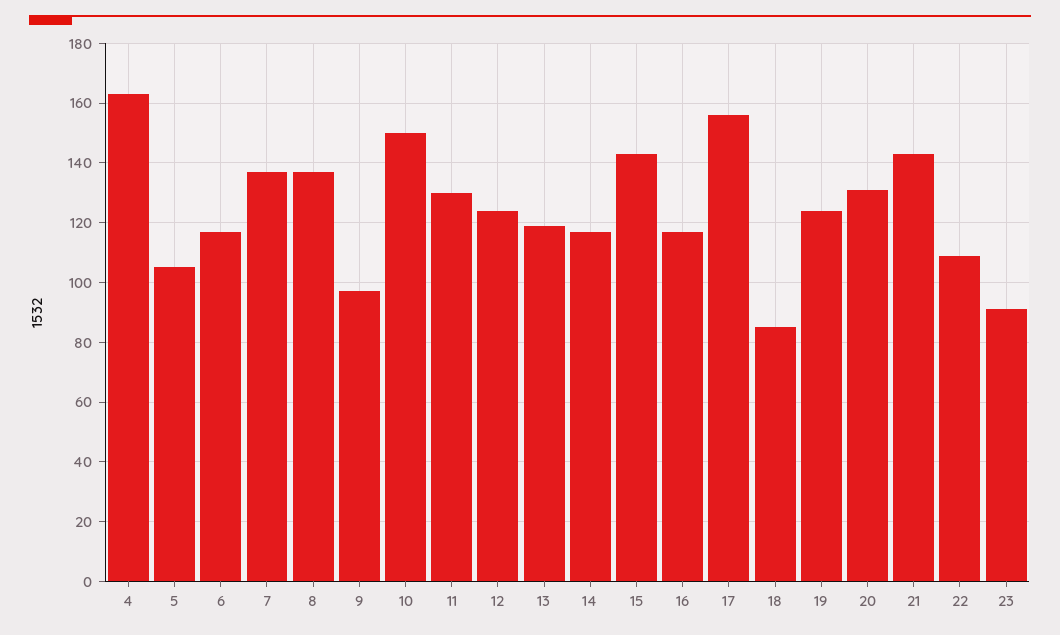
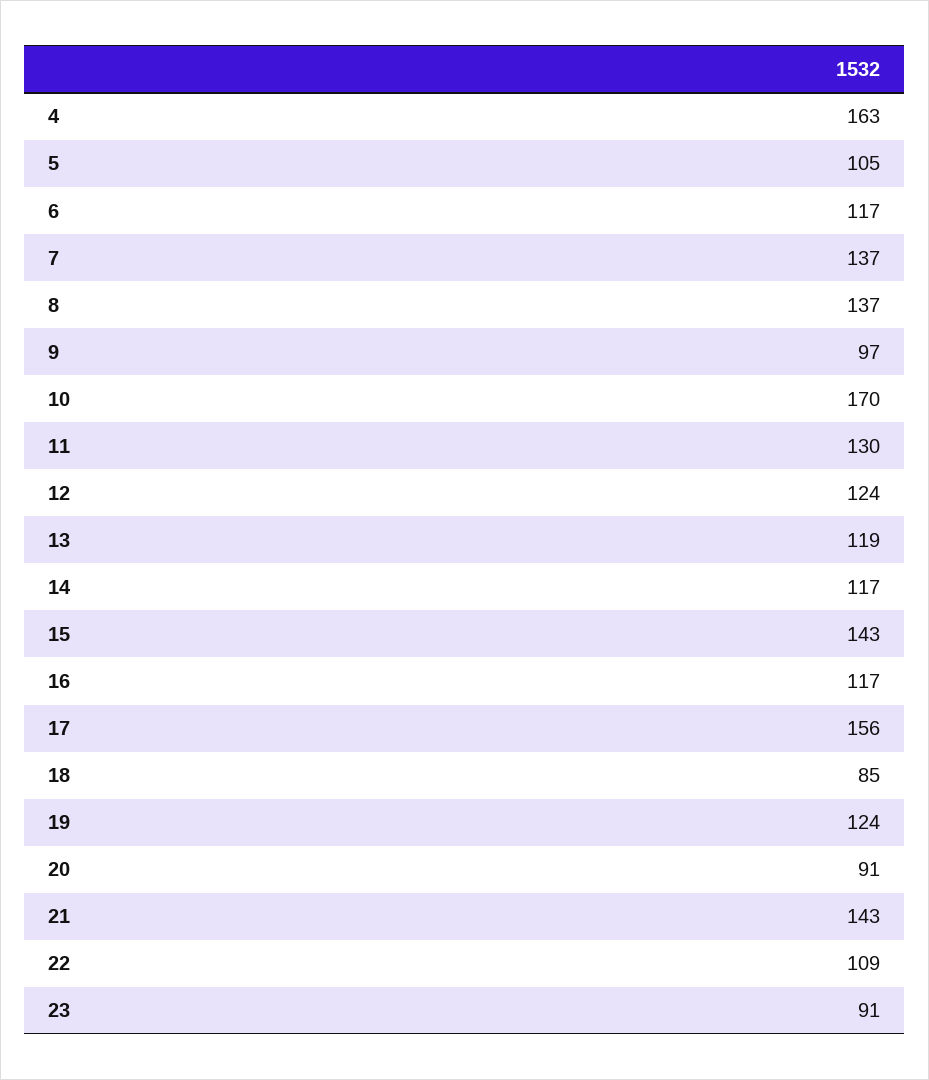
10: 150 -> 170
20: 130 -> 91

